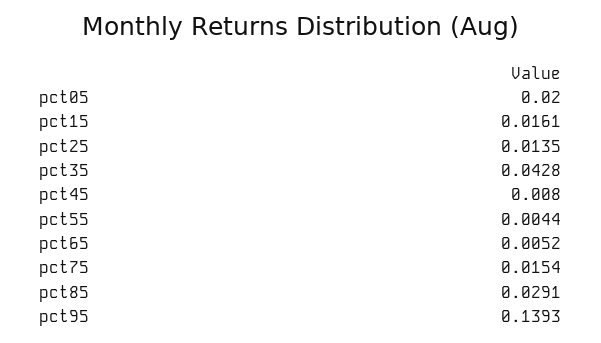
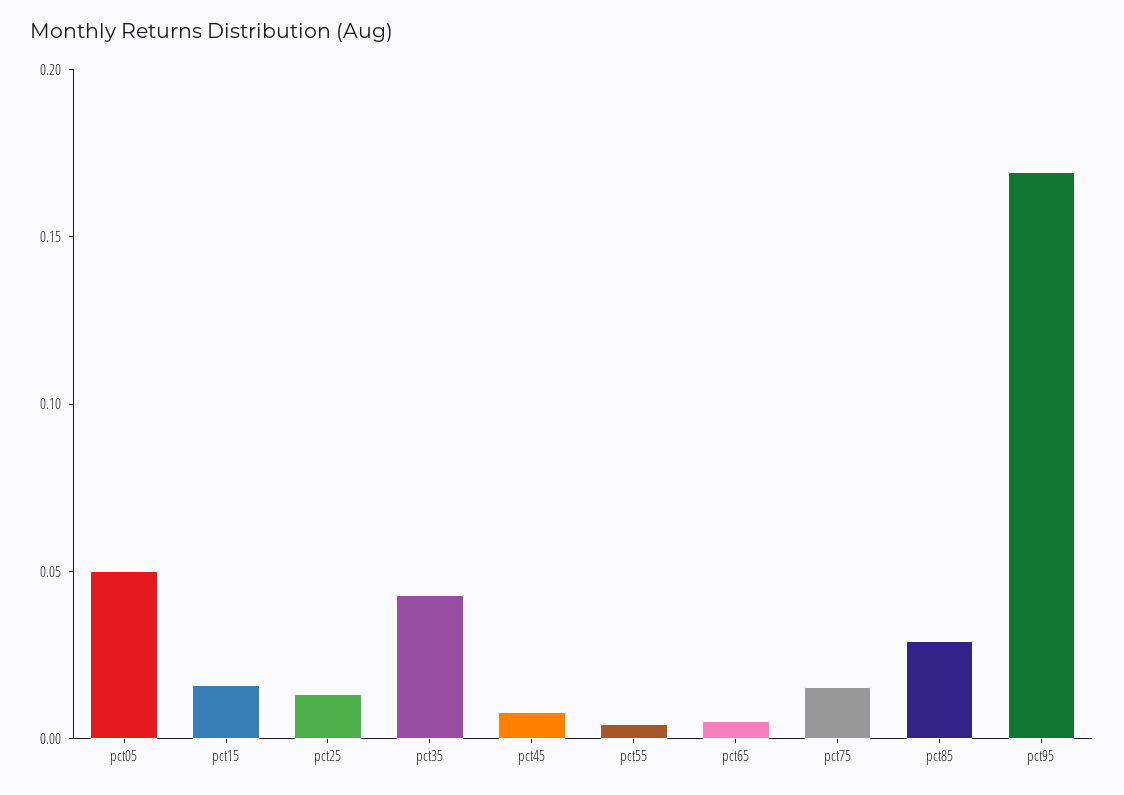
pct05: 0.02 -> 0.05
pct95: 0.1393 -> 0.17

